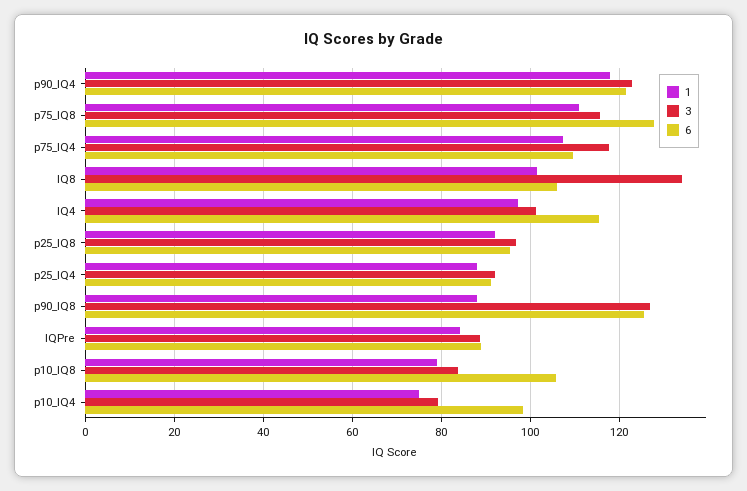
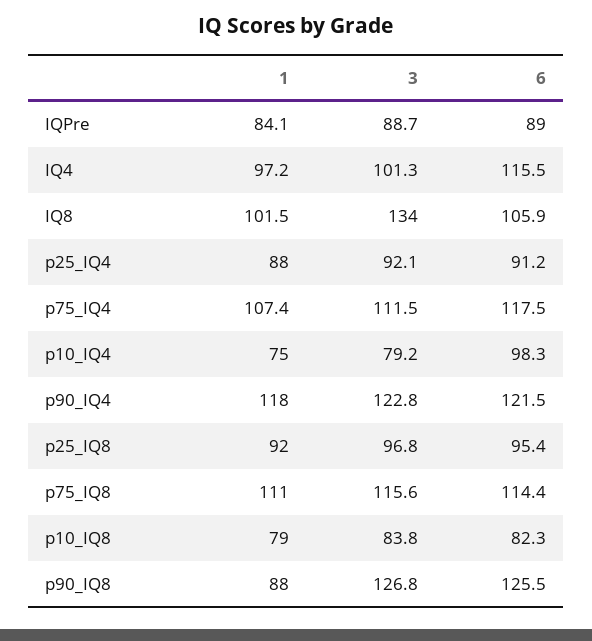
6, p75_IQ8: 128 -> 114.4
3, p75_IQ4: 118 -> 111.5
6, p75_IQ4: 110 -> 117.5
6, p10_IQ8: 106 -> 82.3

